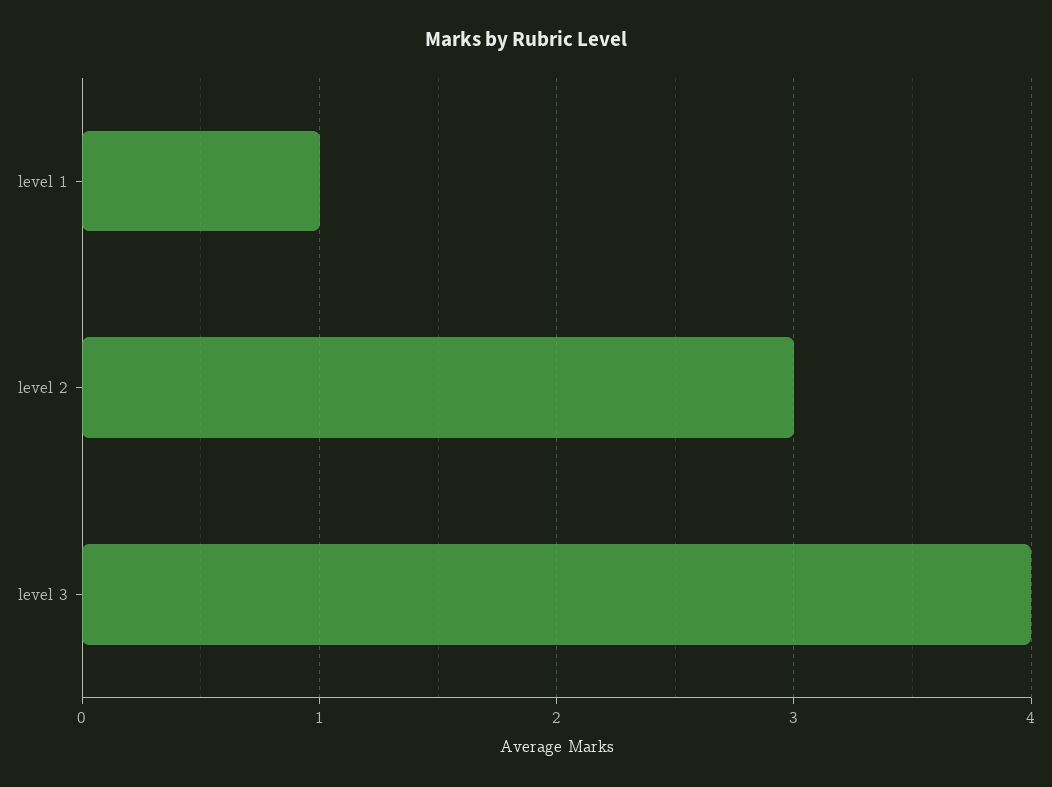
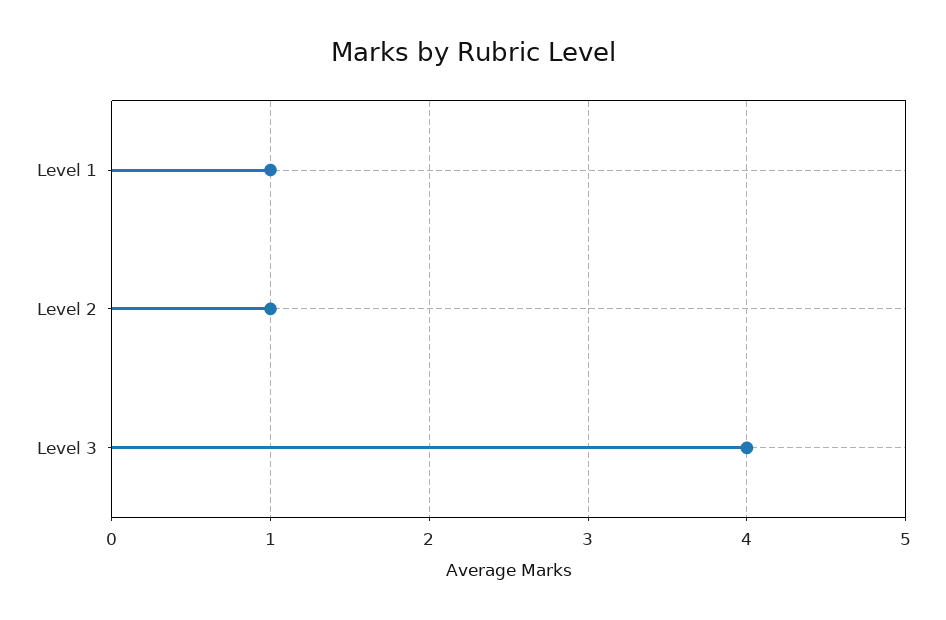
level 2: 3 -> 1

